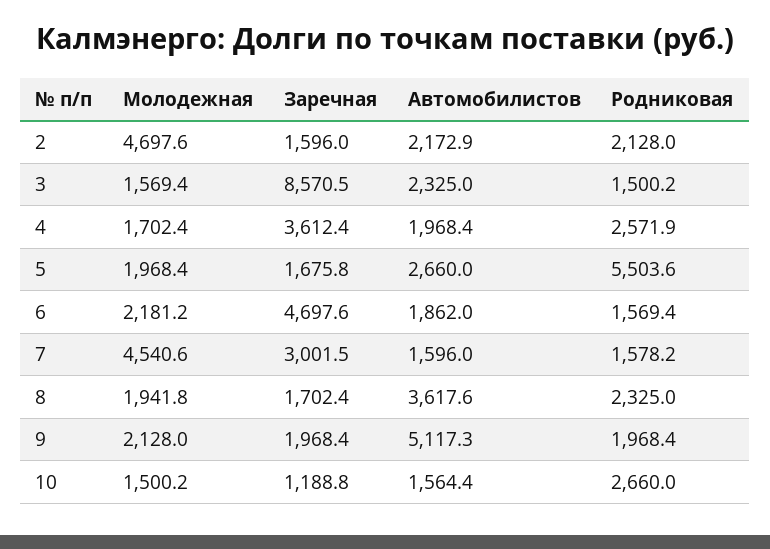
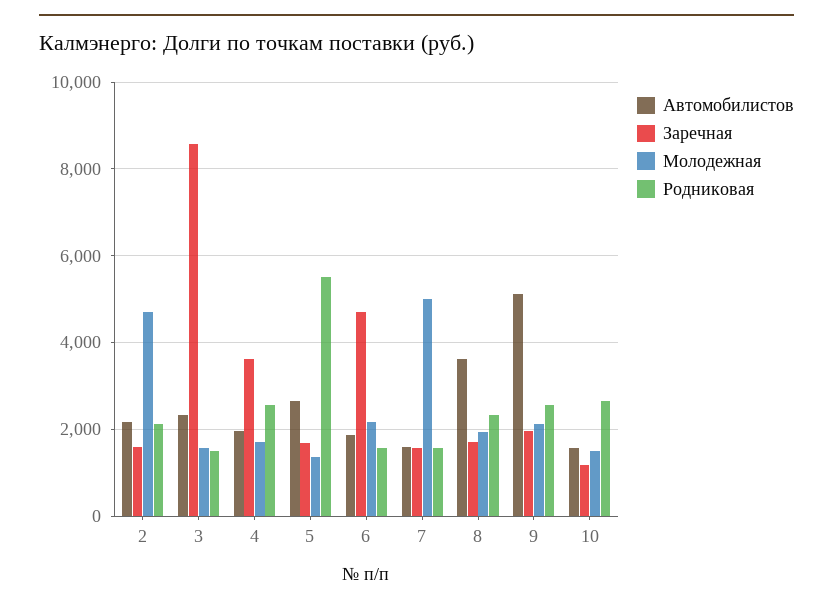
Молодежная, 5: 1968.4 -> 1400
Молодежная, 7: 4540.6 -> 5000
Заречная, 7: 3001.5 -> 1600
Родниковая, 9: 1968.4 -> 2600

